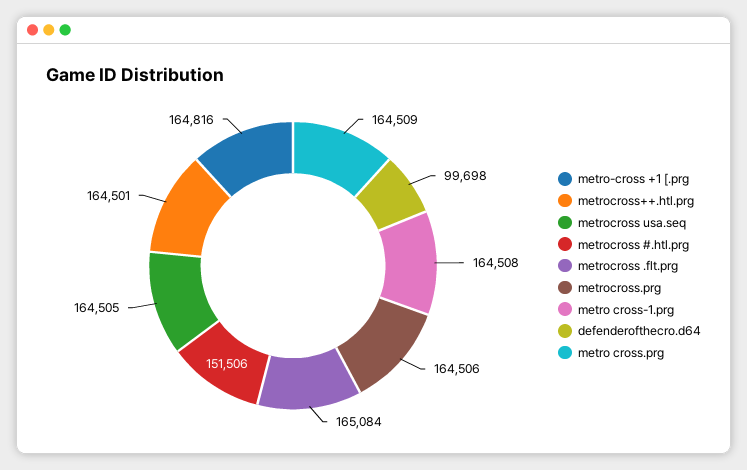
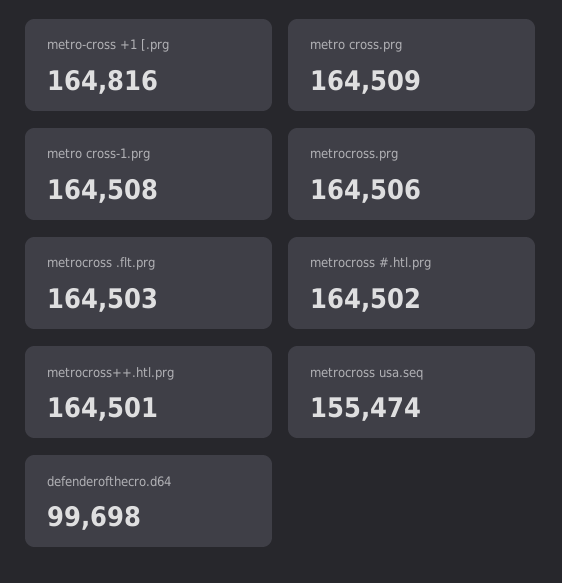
metrocross usa.seq: 164505 -> 155474
metrocross #.htl.prg: 151506 -> 164502
metrocross .flt.prg: 165084 -> 164503

